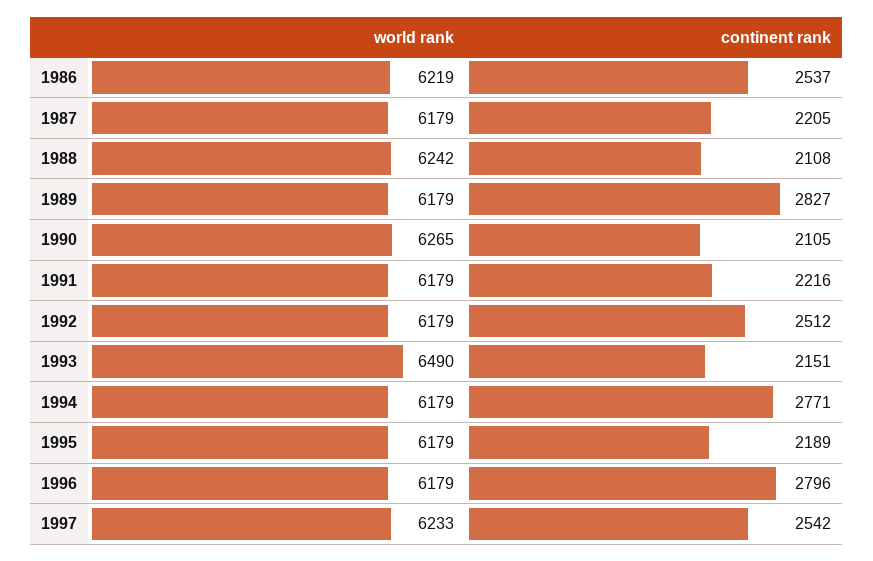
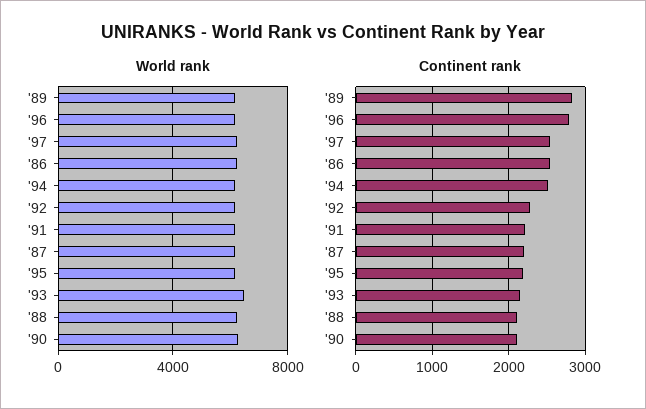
continent rank, 1992: 2512 -> 2300
continent rank, 1994: 2771 -> 2500

